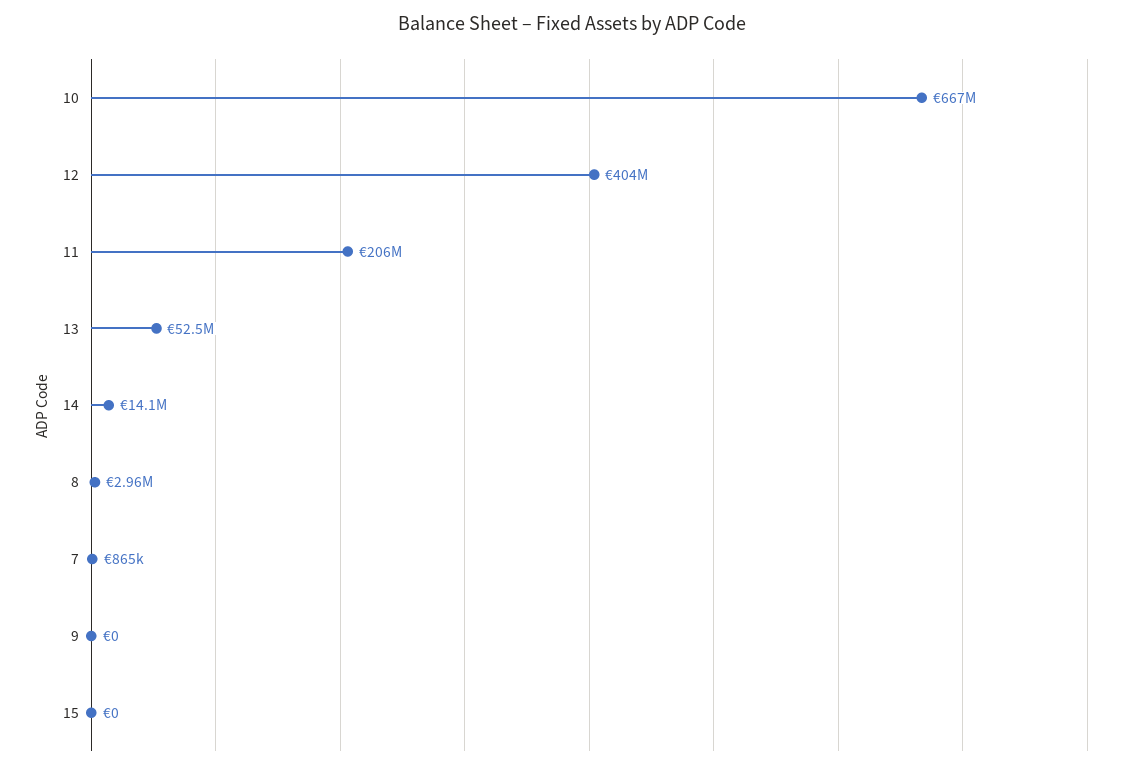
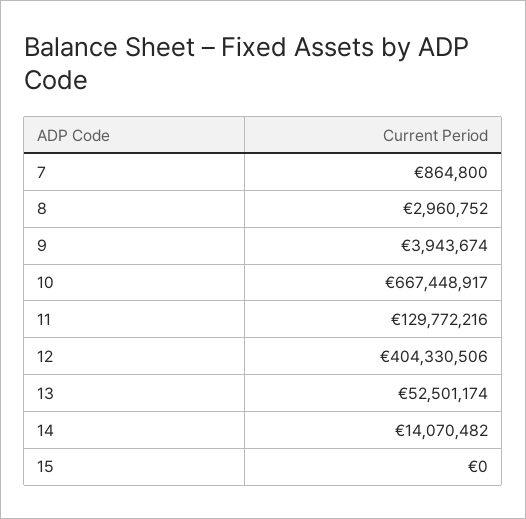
11: 206000000 -> 129772216
9: 0 -> 3943674

